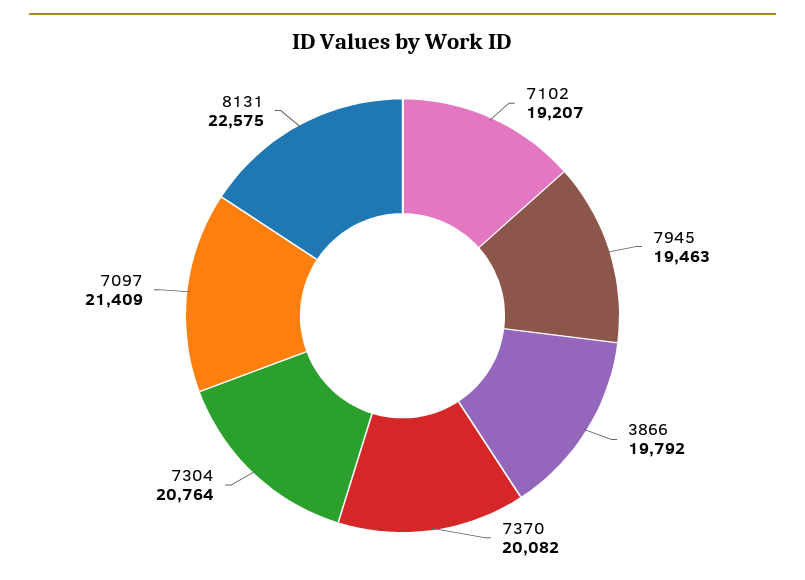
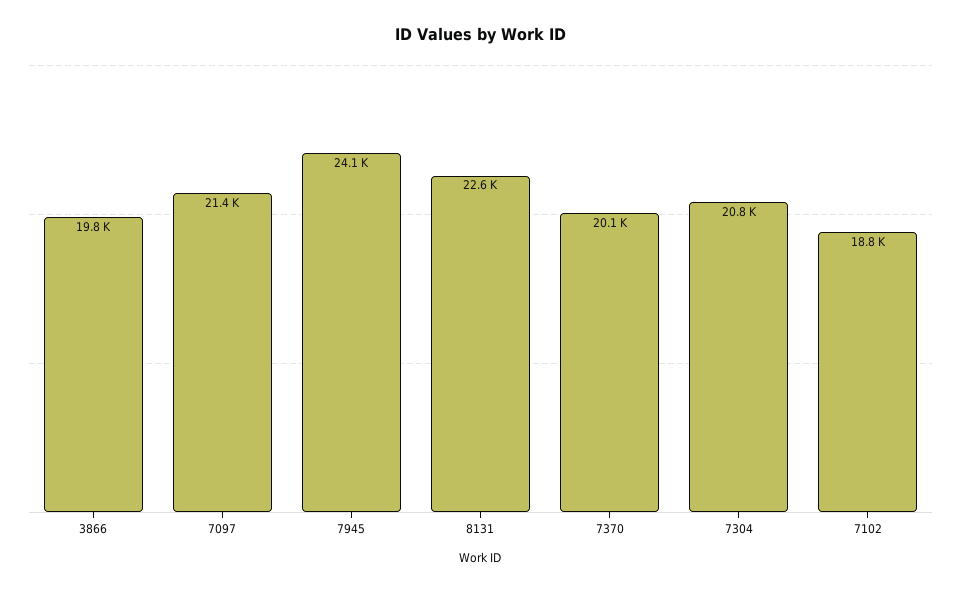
7102: 19207 -> 18800
7945: 19463 -> 24100

